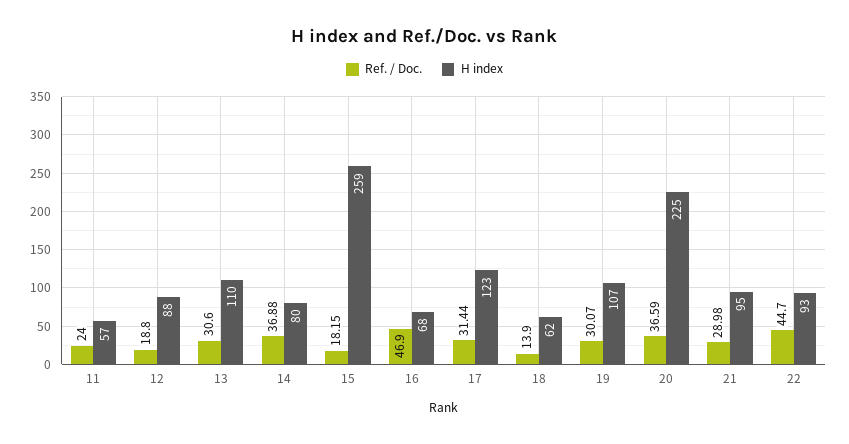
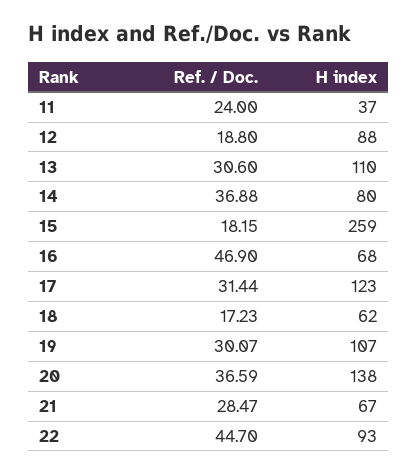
H index, 11: 57 -> 37
Ref. / Doc., 18: 13.9 -> 17.23
H index, 20: 225 -> 138
Ref. / Doc., 21: 28.98 -> 28.47
H index, 21: 95 -> 67

